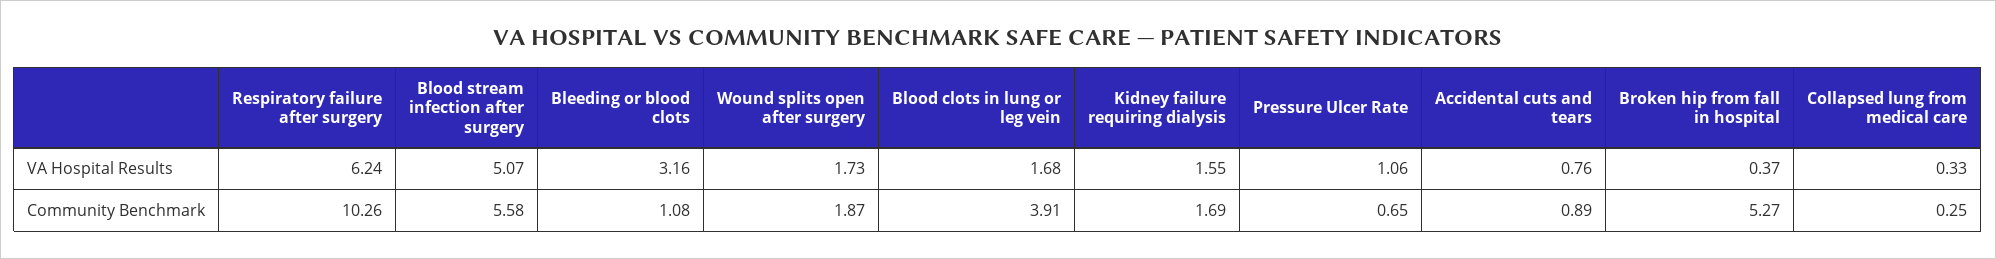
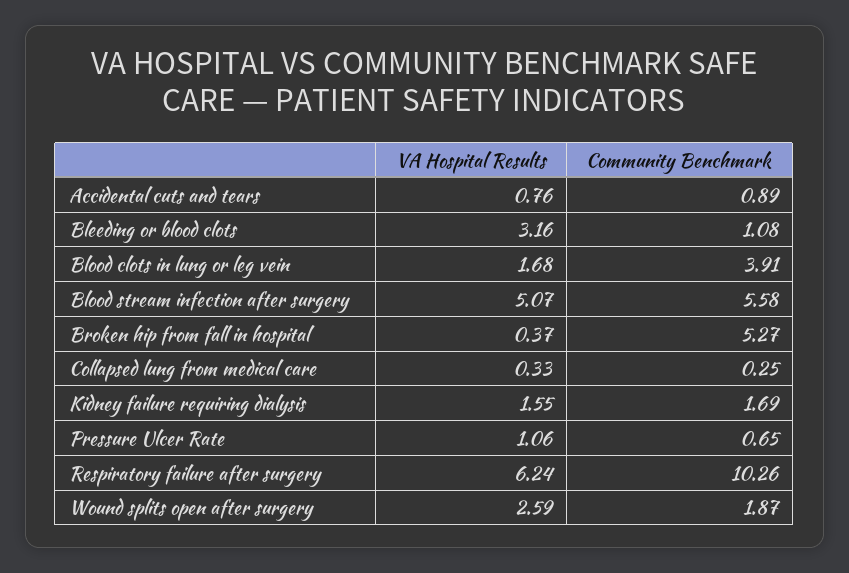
Wound splits open after surgery, VA Hospital Results: 1.73 -> 2.59

